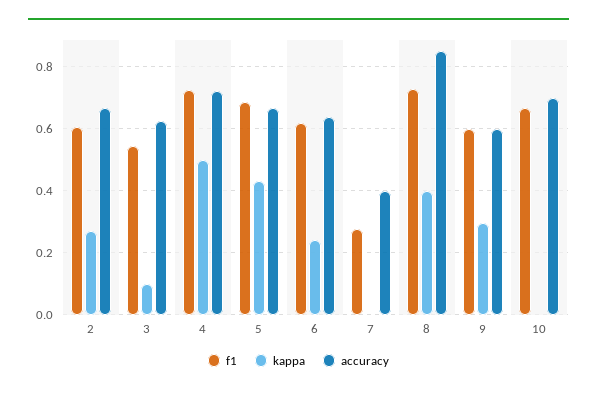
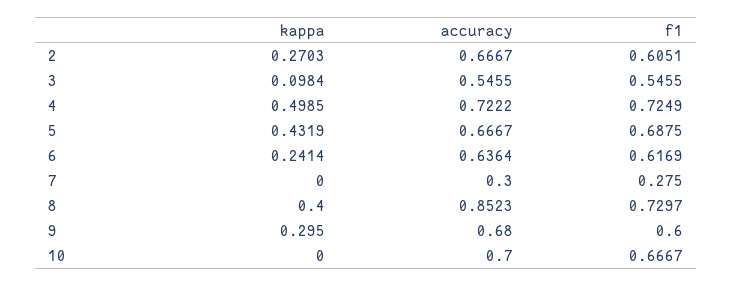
accuracy, 3: 0.62 -> 0.5455
accuracy, 7: 0.4 -> 0.3
accuracy, 9: 0.6 -> 0.68

